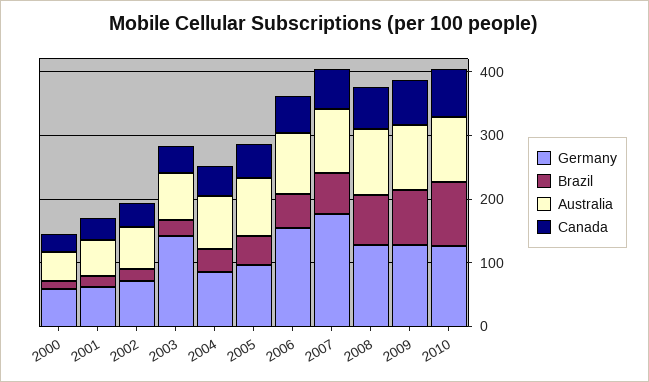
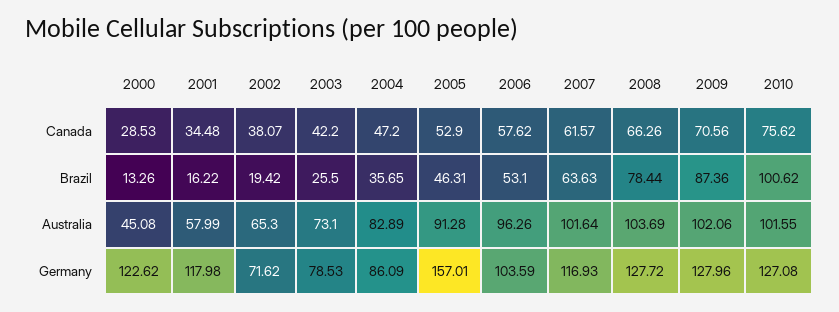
Germany, 2000: 60 -> 122.62
Germany, 2001: 60 -> 117.98
Germany, 2003: 140 -> 78.53
Germany, 2005: 100 -> 157.01
Germany, 2006: 160 -> 103.59
Germany, 2007: 180 -> 116.93

